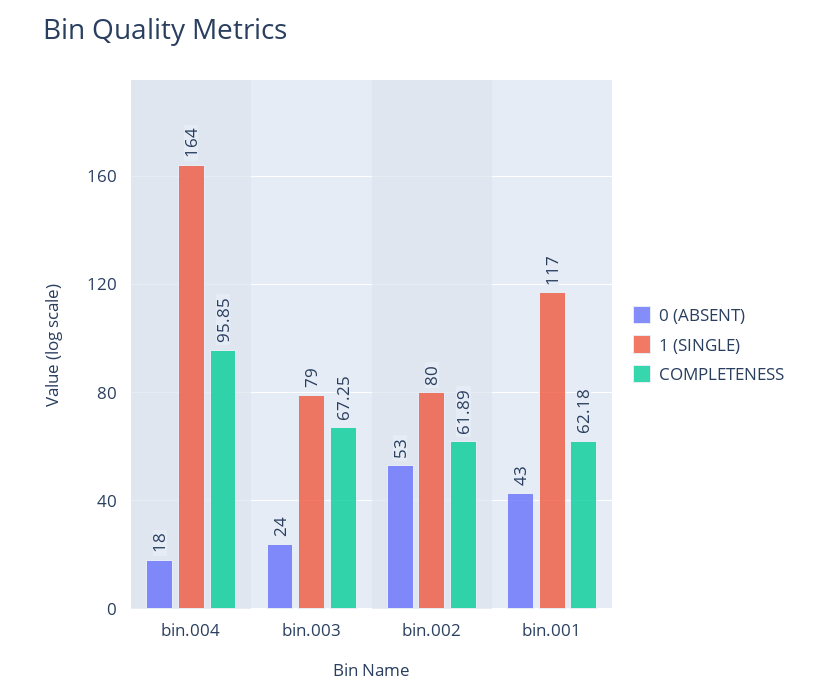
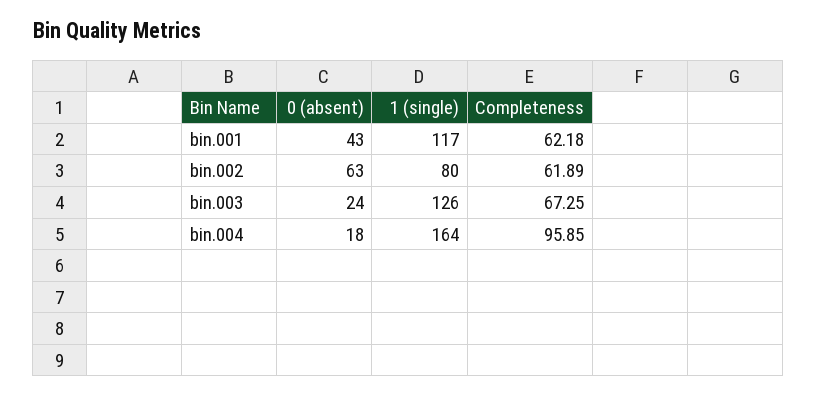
1 (SINGLE), bin.003: 79 -> 126
0 (ABSENT), bin.002: 53 -> 63

